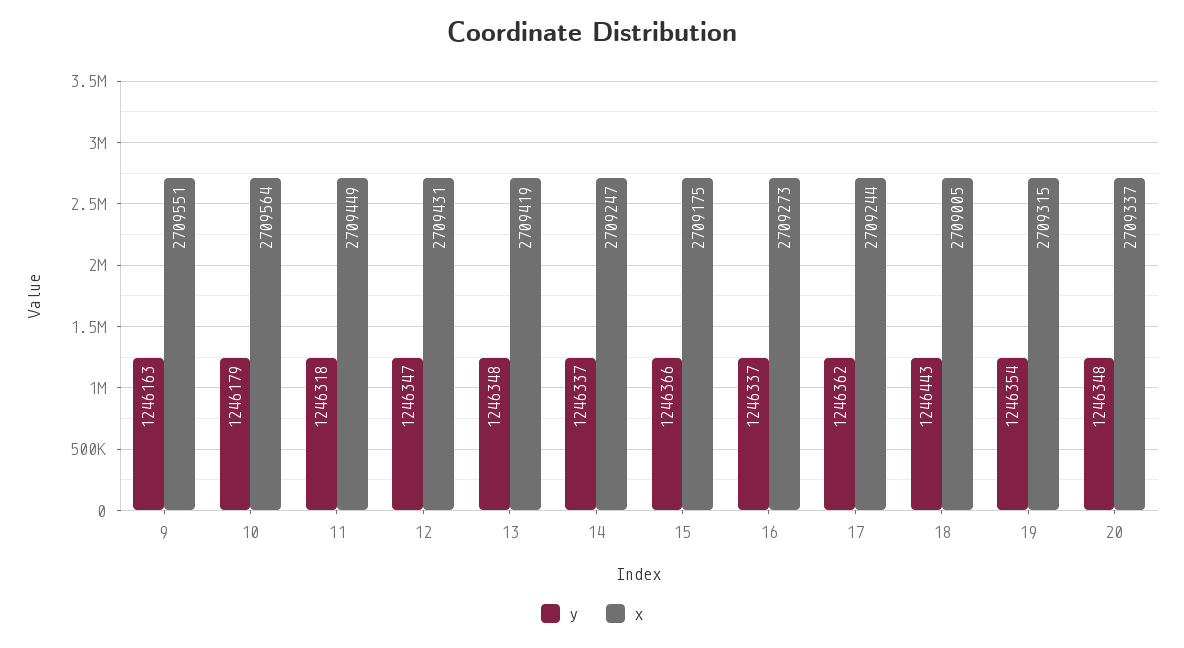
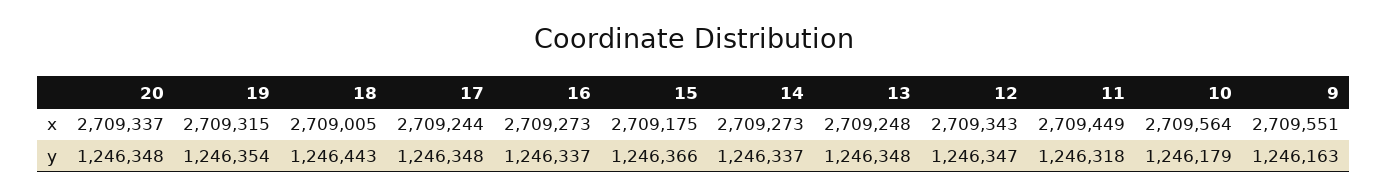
x, 12: 2709431 -> 2709343
x, 13: 2709419 -> 2709248
x, 14: 2709247 -> 2709273
y, 17: 1246362 -> 1246348

